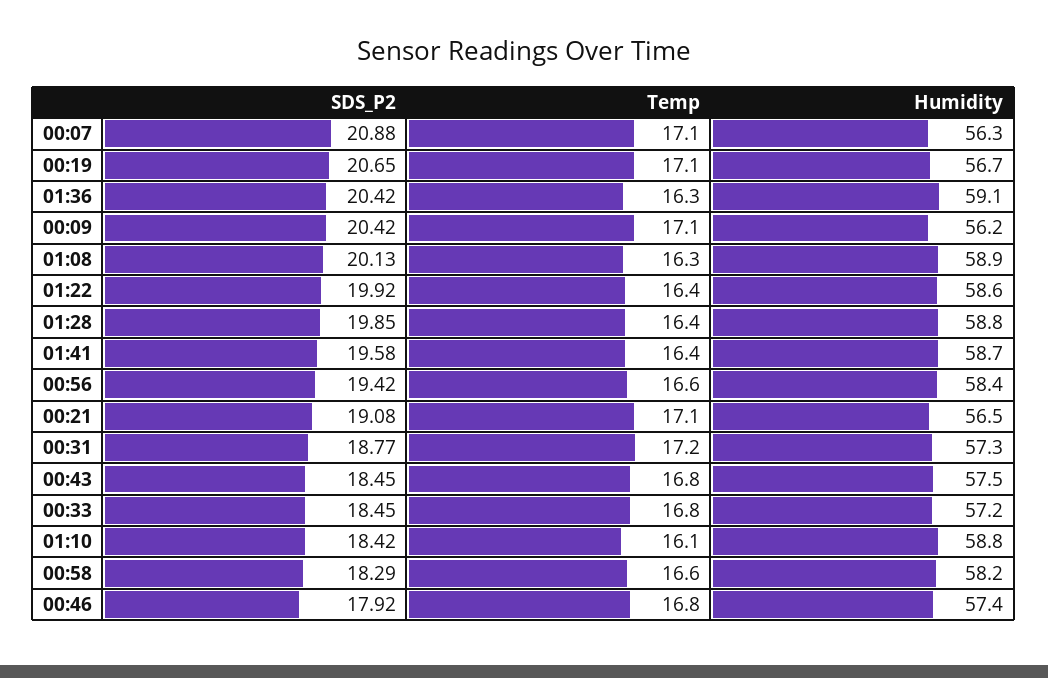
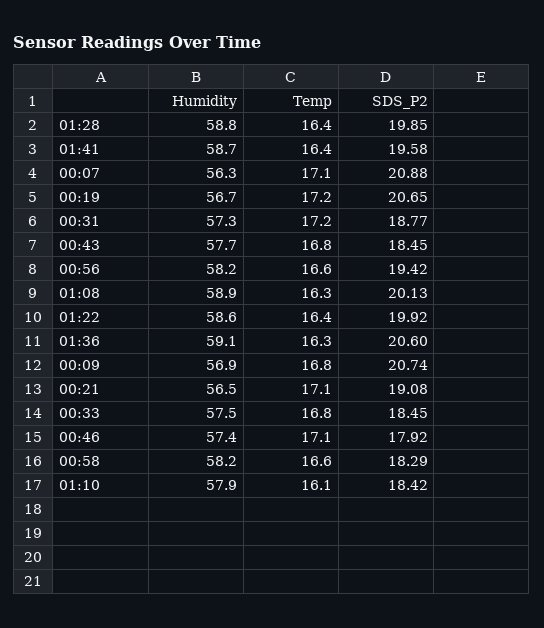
Temp, 00:19: 17.1 -> 17.2
SDS_P2, 01:36: 20.42 -> 20.6
SDS_P2, 00:09: 20.42 -> 20.74
Temp, 00:09: 17.1 -> 16.8
Humidity, 00:09: 56.2 -> 56.9
Humidity, 00:56: 58.4 -> 58.2
Humidity, 00:43: 57.5 -> 57.7
Humidity, 00:33: 57.2 -> 57.5
Humidity, 01:10: 58.8 -> 57.9
Temp, 00:46: 16.8 -> 17.1

